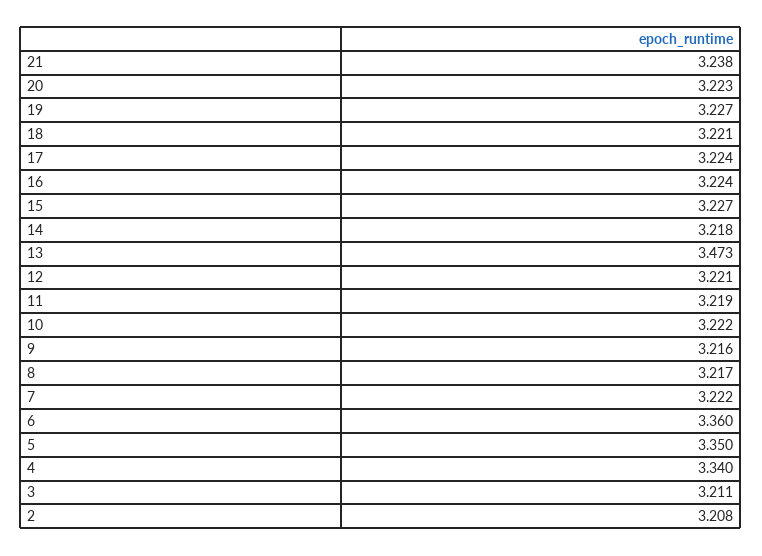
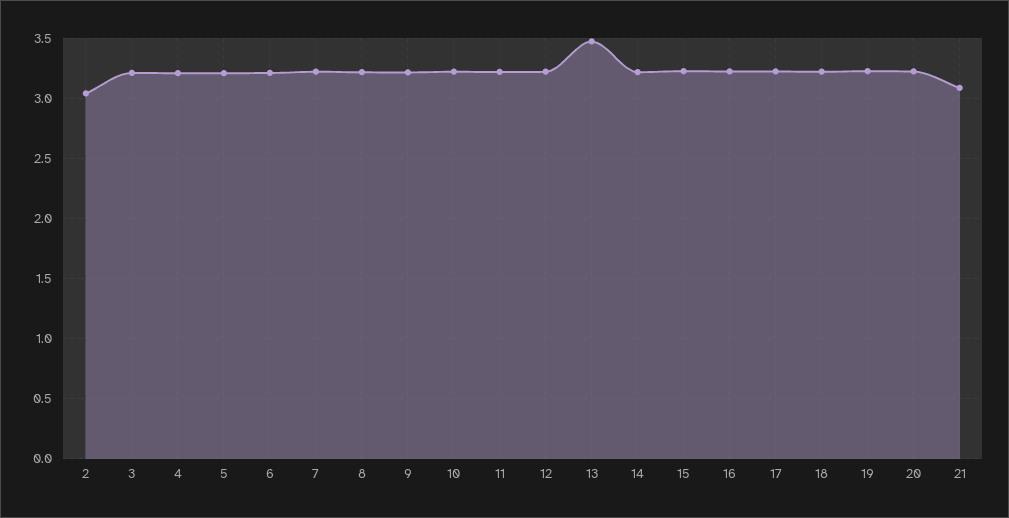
21: 3.238 -> 3.1
6: 3.36 -> 3.2
5: 3.35 -> 3.2
4: 3.34 -> 3.2
2: 3.208 -> 3.05

